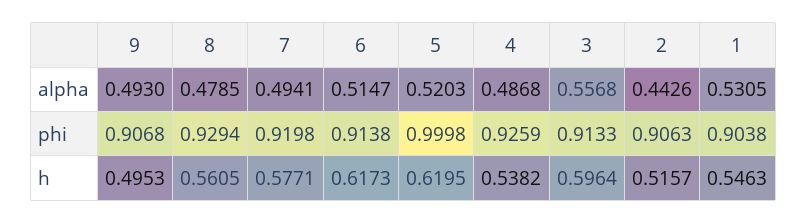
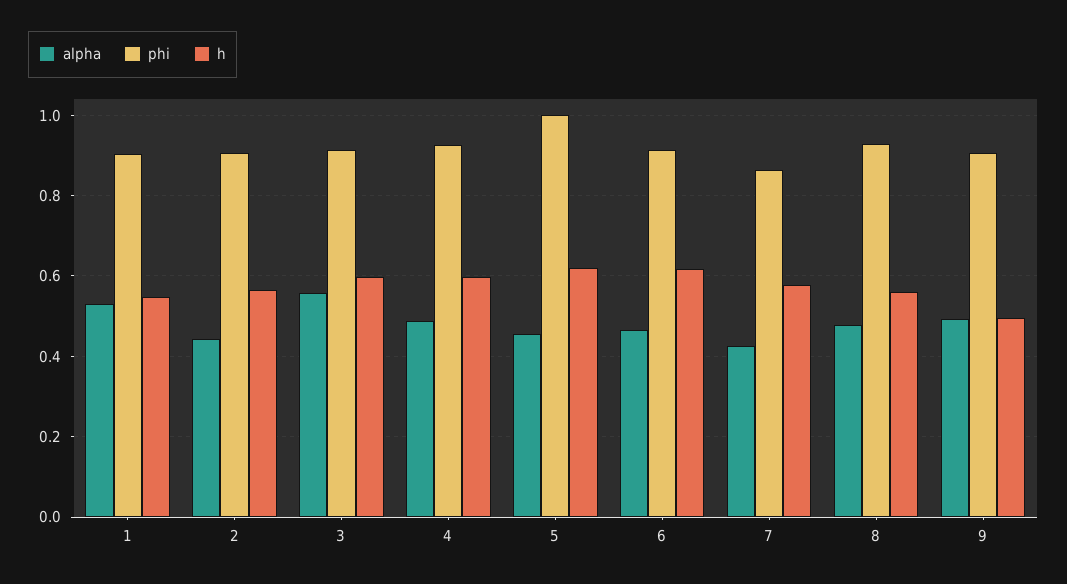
alpha, 7: 0.4941 -> 0.42
alpha, 6: 0.5147 -> 0.46
alpha, 5: 0.5203 -> 0.46
phi, 7: 0.9198 -> 0.86
h, 4: 0.5382 -> 0.6
h, 2: 0.5157 -> 0.56

